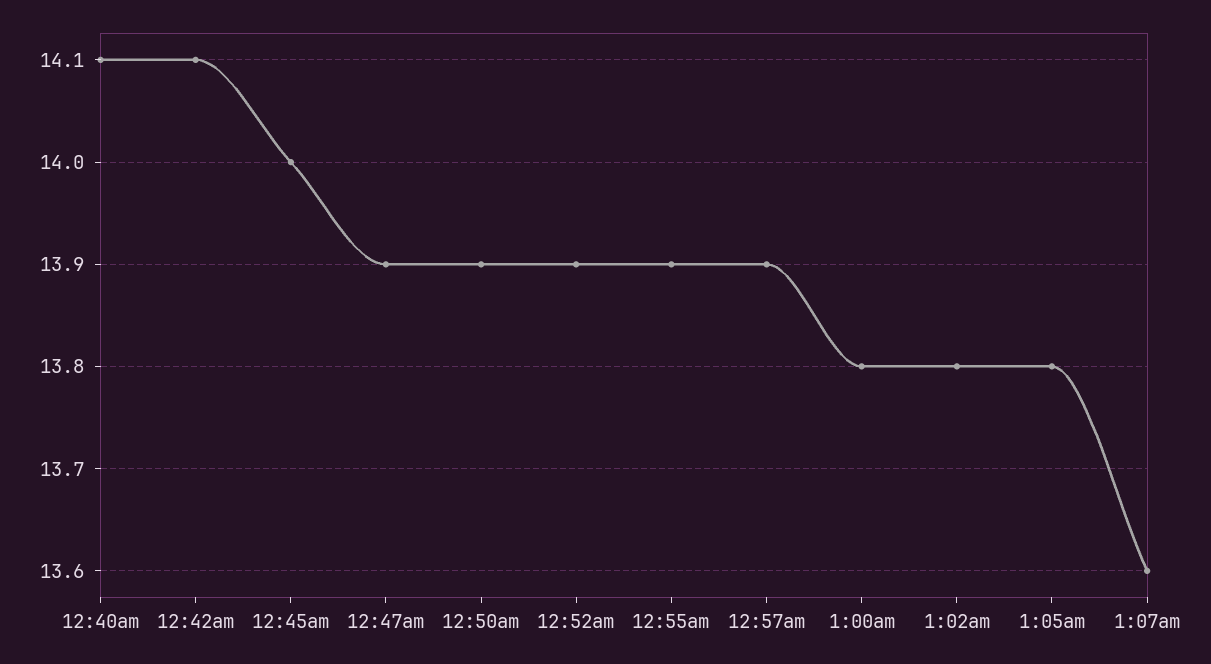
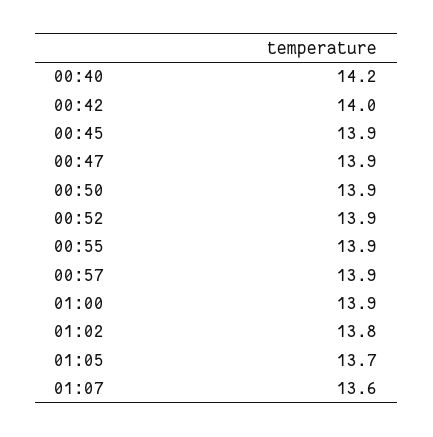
12:40am: 14.1 -> 14.2
12:42am: 14.1 -> 14
12:45am: 14 -> 13.9
1:00am: 13.8 -> 13.9
1:05am: 13.8 -> 13.7

